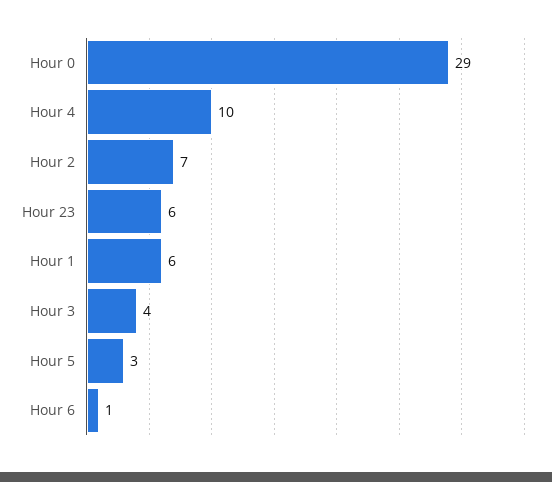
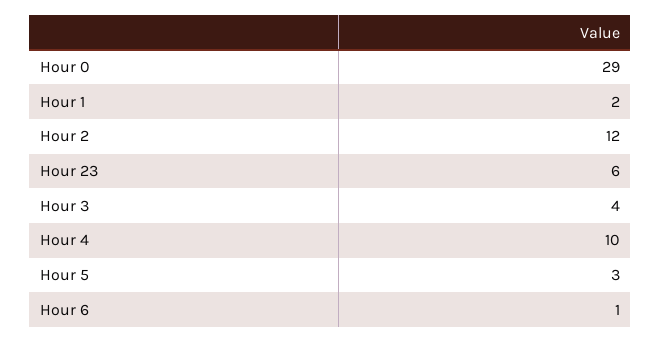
Hour 2: 7 -> 12
Hour 1: 6 -> 2

